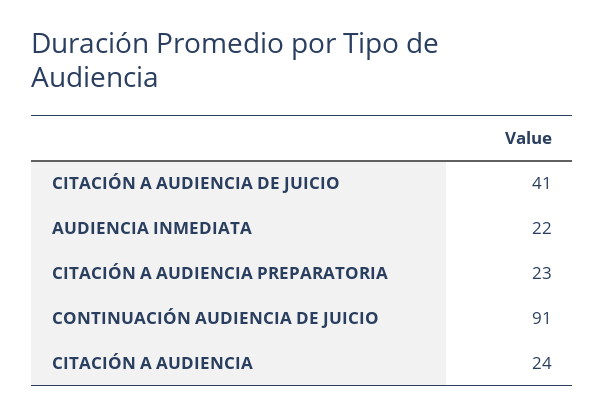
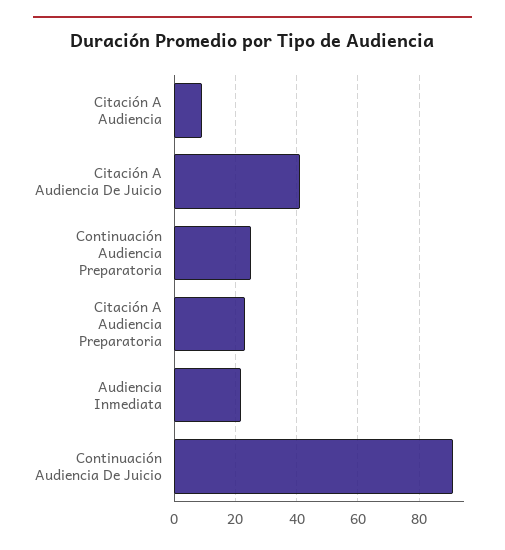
CITACIÓN A AUDIENCIA: 24 -> 10
Continuación Audiencia Preparatoria: none -> 25

